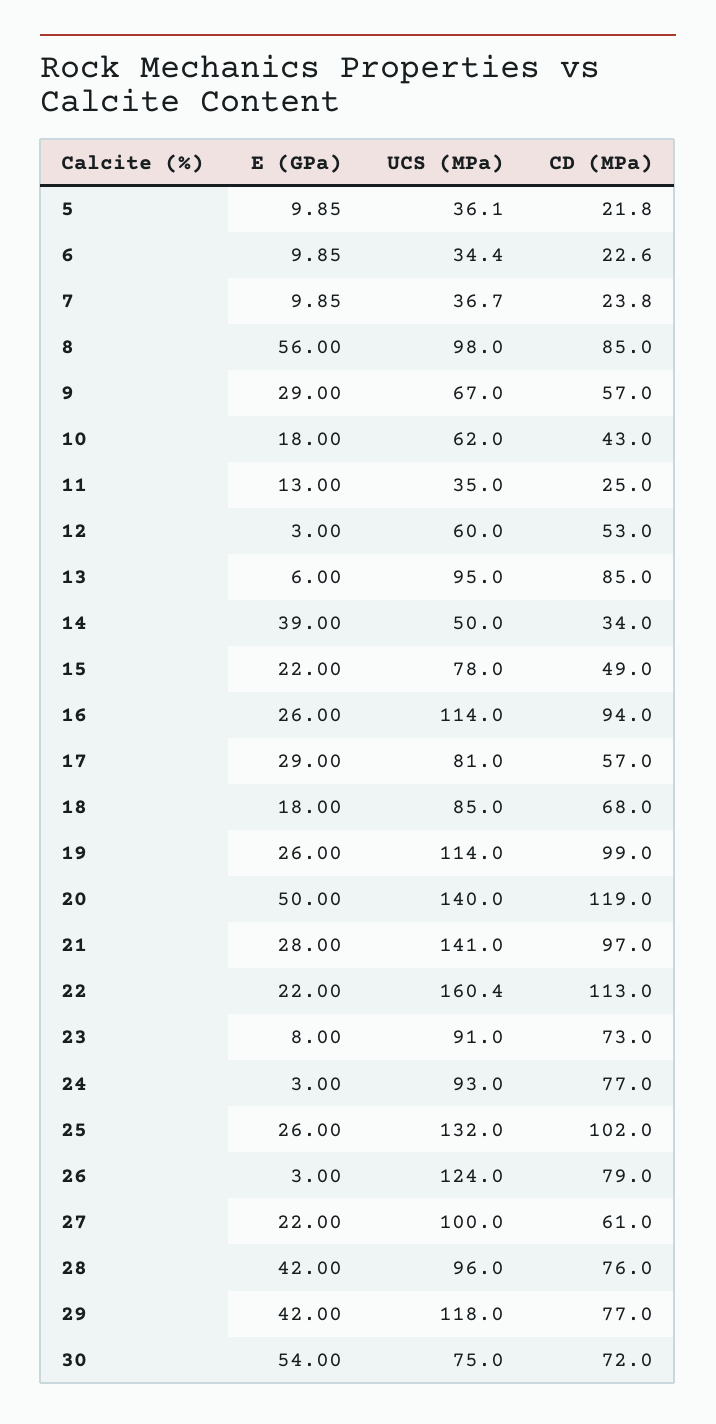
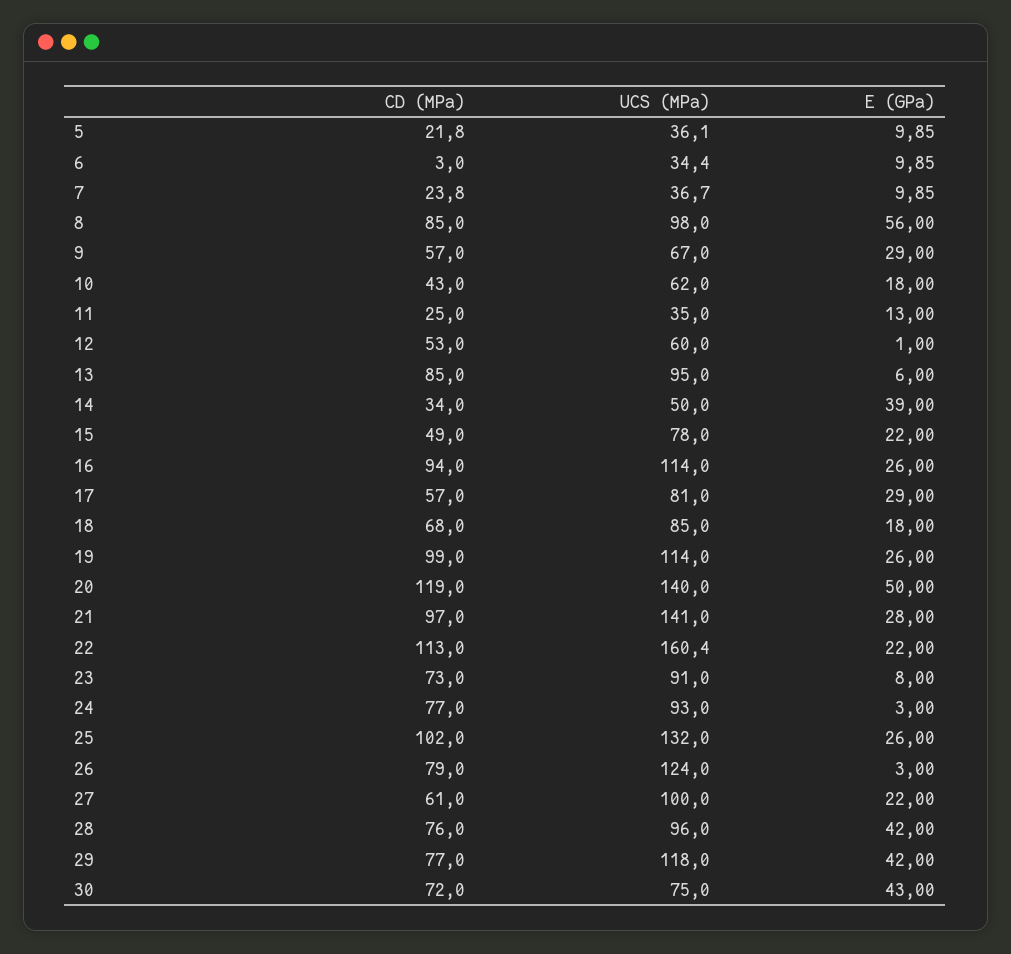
CD (MPa), 6: 22.6 -> 3
E (GPa), 12: 3 -> 1
E (GPa), 30: 54 -> 43

